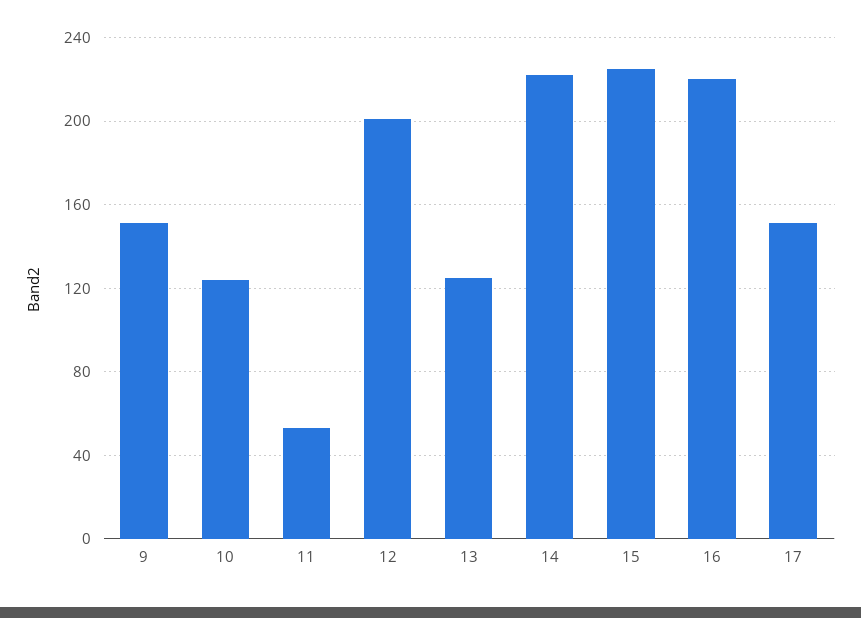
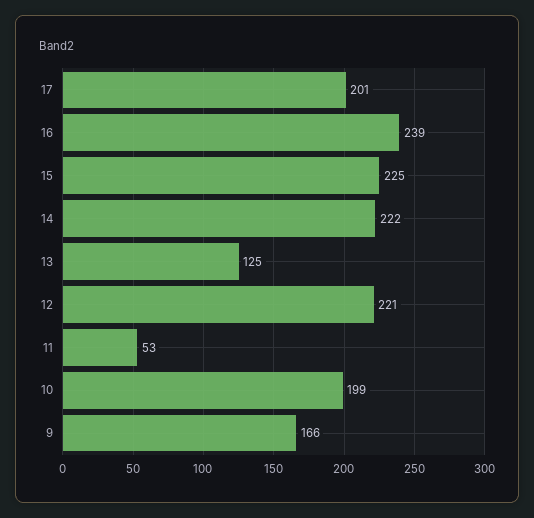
9: 150 -> 166
10: 125 -> 199
12: 200 -> 221
16: 220 -> 239
17: 150 -> 201

